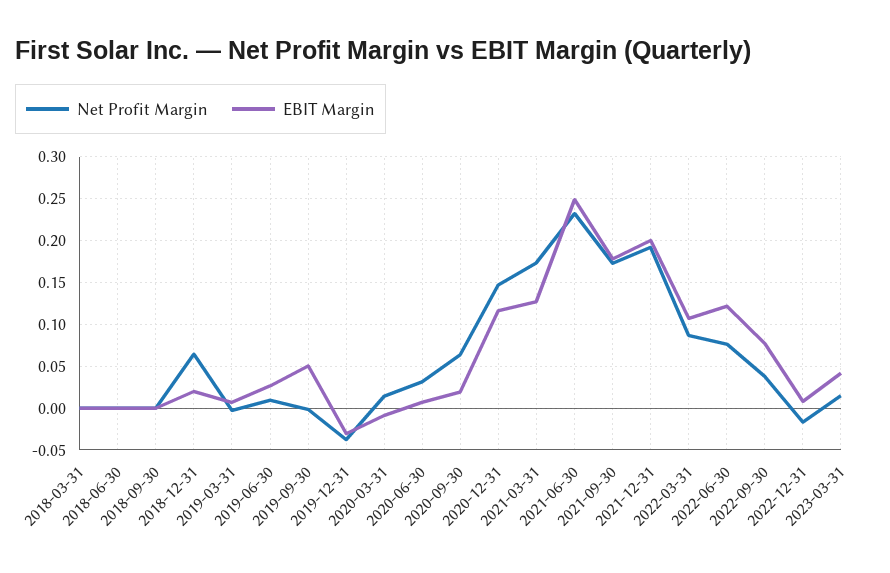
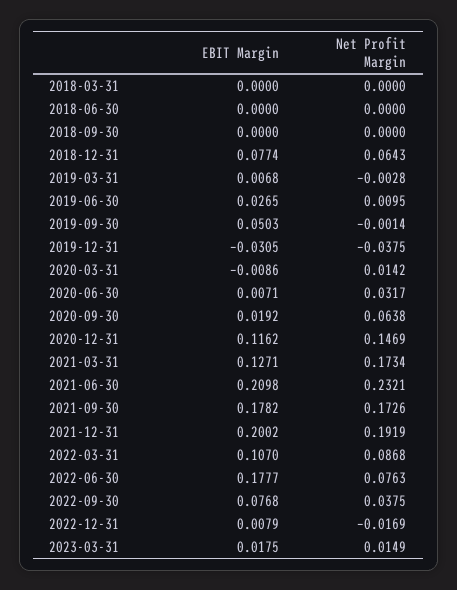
EBIT Margin, 2018-12-31: 0.02 -> 0.0774
EBIT Margin, 2021-06-30: 0.25 -> 0.2098
EBIT Margin, 2022-06-30: 0.12 -> 0.1777
EBIT Margin, 2023-03-31: 0.04 -> 0.0175

